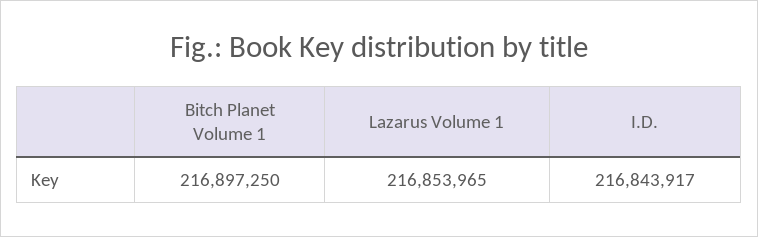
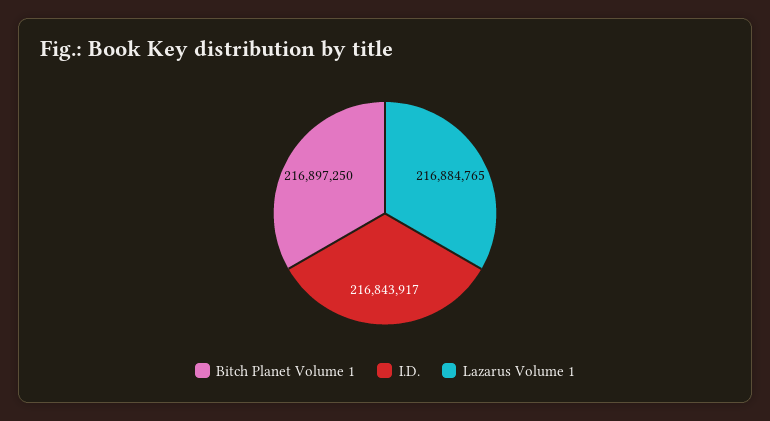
Lazarus Volume 1: 216853965 -> 216884765

